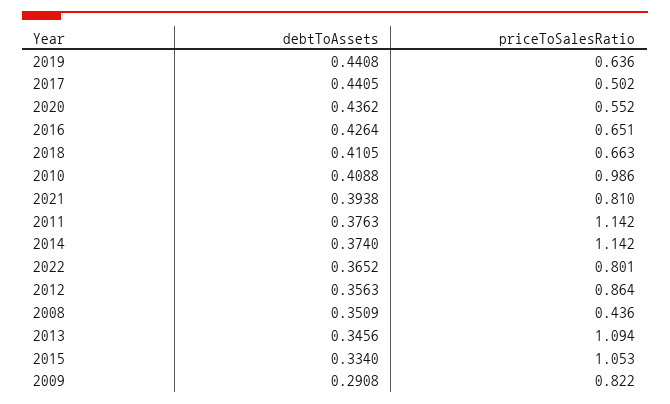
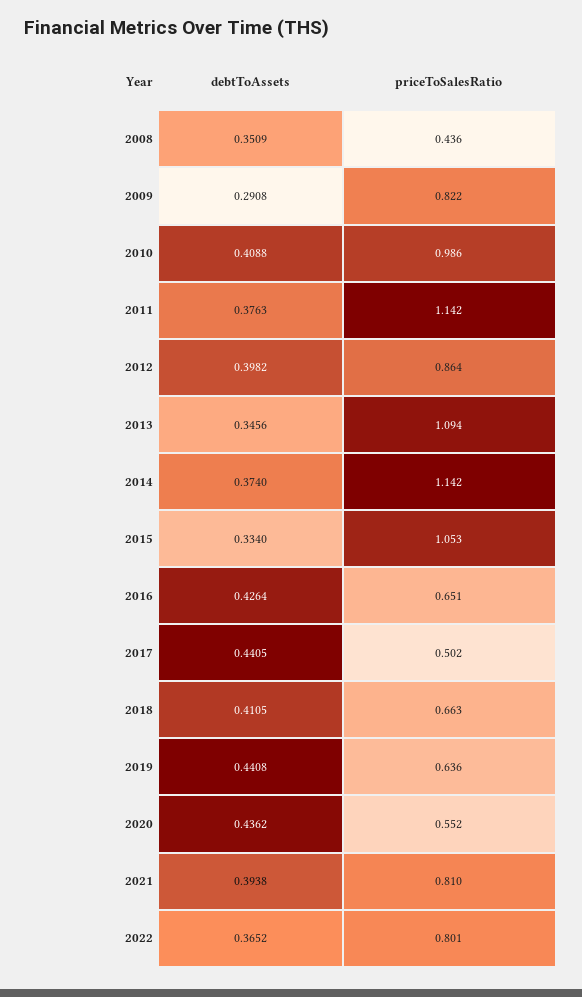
debtToAssets, 2012: 0.3563 -> 0.3982

